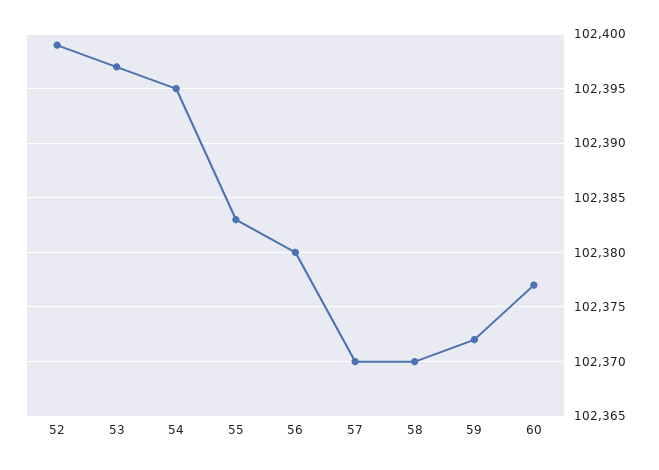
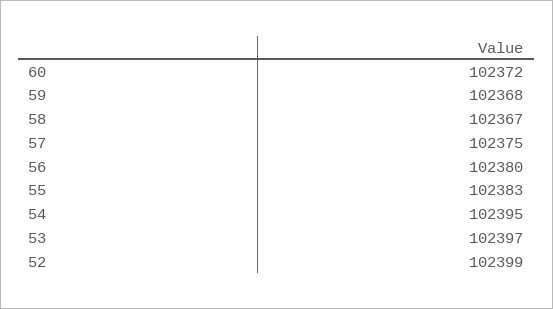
57: 102370 -> 102375
58: 102370 -> 102367
59: 102372 -> 102368
60: 102377 -> 102372

